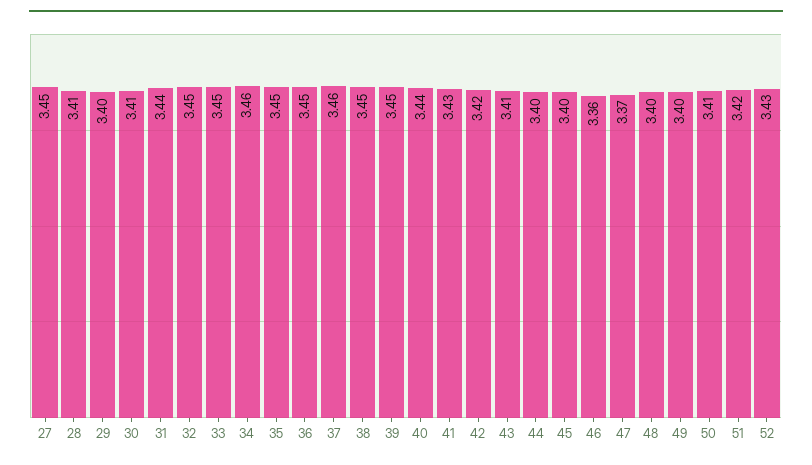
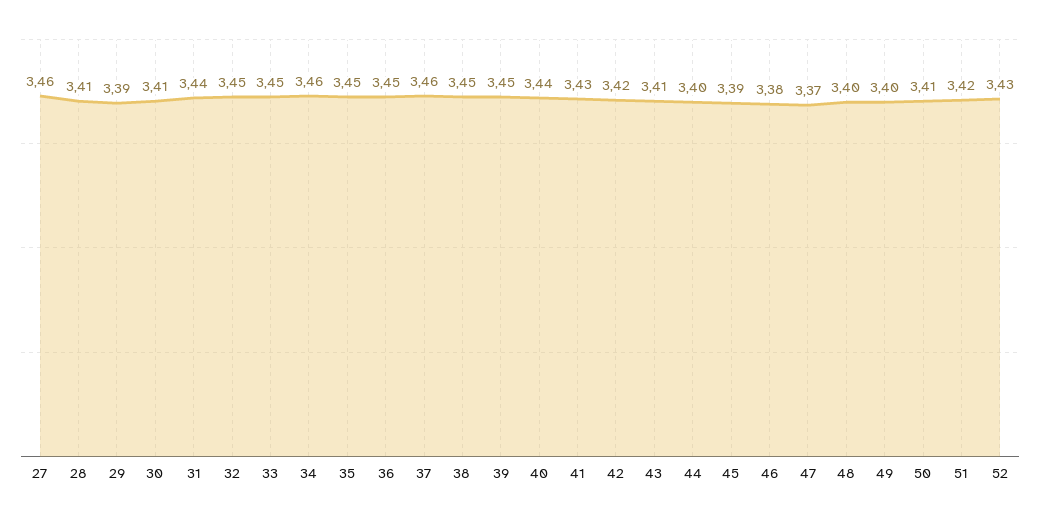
27: 3.45 -> 3.46
29: 3.4 -> 3.39
45: 3.4 -> 3.39
46: 3.36 -> 3.38

